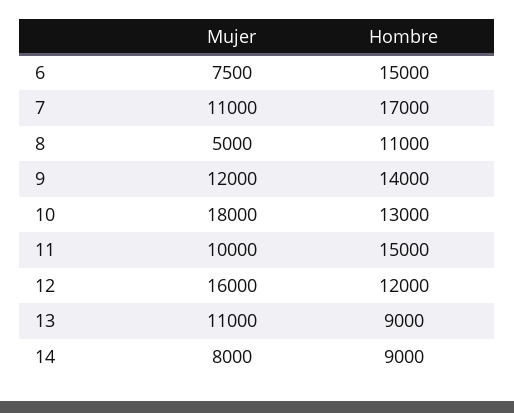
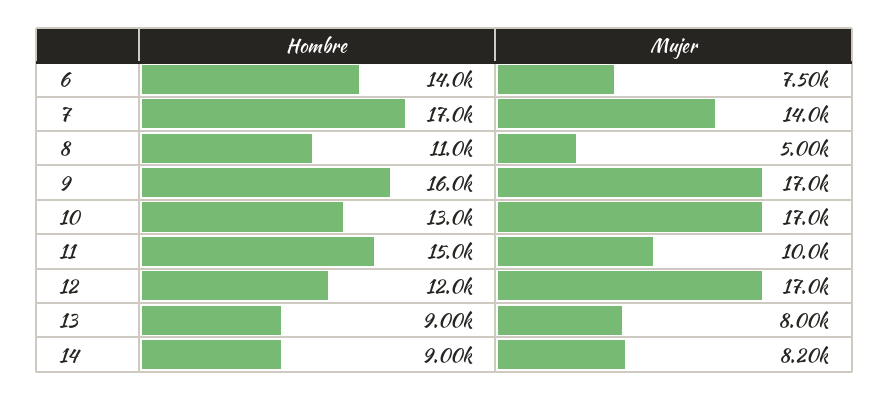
Hombre, 6: 15000 -> 14000
Mujer, 7: 11000 -> 14000
Mujer, 9: 12000 -> 17000
Hombre, 9: 14000 -> 16000
Mujer, 10: 18000 -> 17000
Mujer, 12: 16000 -> 17000
Mujer, 13: 11000 -> 8000
Mujer, 14: 8000 -> 8200

